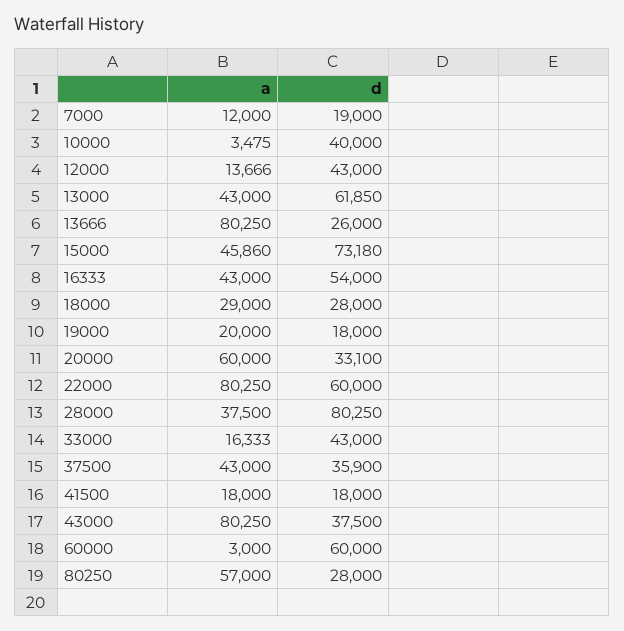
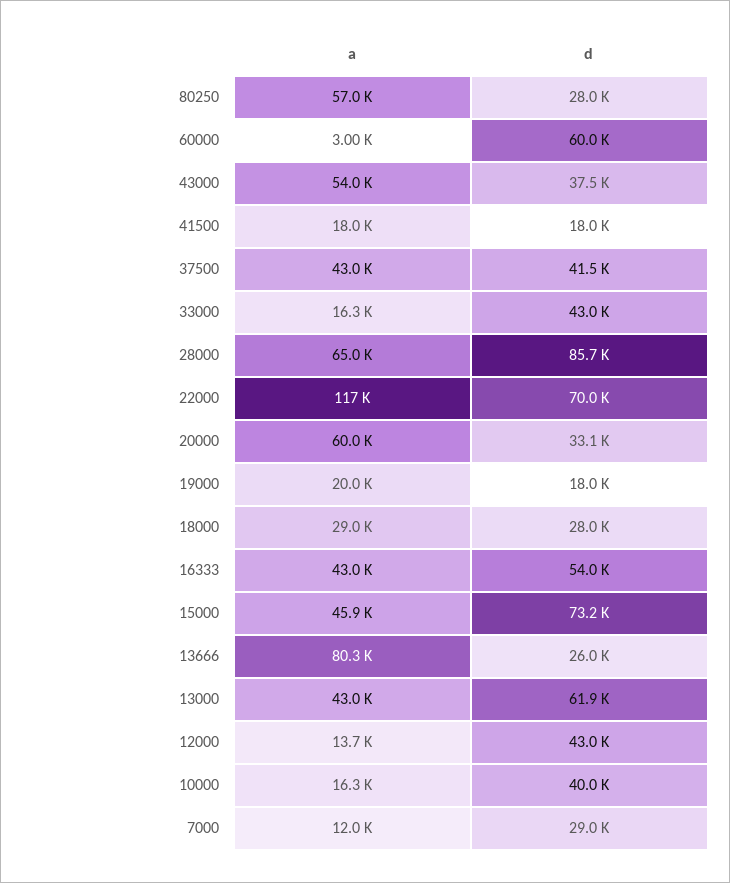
d, 7000: 19000 -> 29000
a, 10000: 3475 -> 16300
a, 22000: 80250 -> 117000
d, 22000: 60000 -> 70000
a, 28000: 37500 -> 65000
d, 28000: 80250 -> 85700
d, 37500: 35900 -> 41500
a, 43000: 80250 -> 54000

